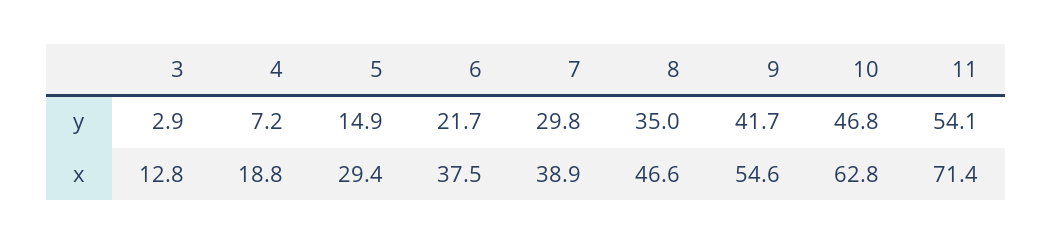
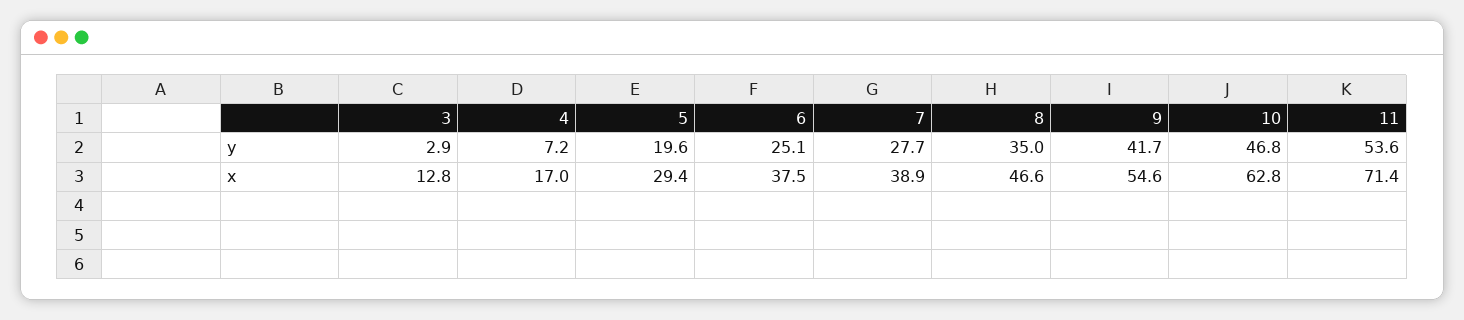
5, y: 14.9 -> 19.6
6, y: 21.7 -> 25.1
7, y: 29.8 -> 27.7
11, y: 54.1 -> 53.6
4, x: 18.8 -> 17

